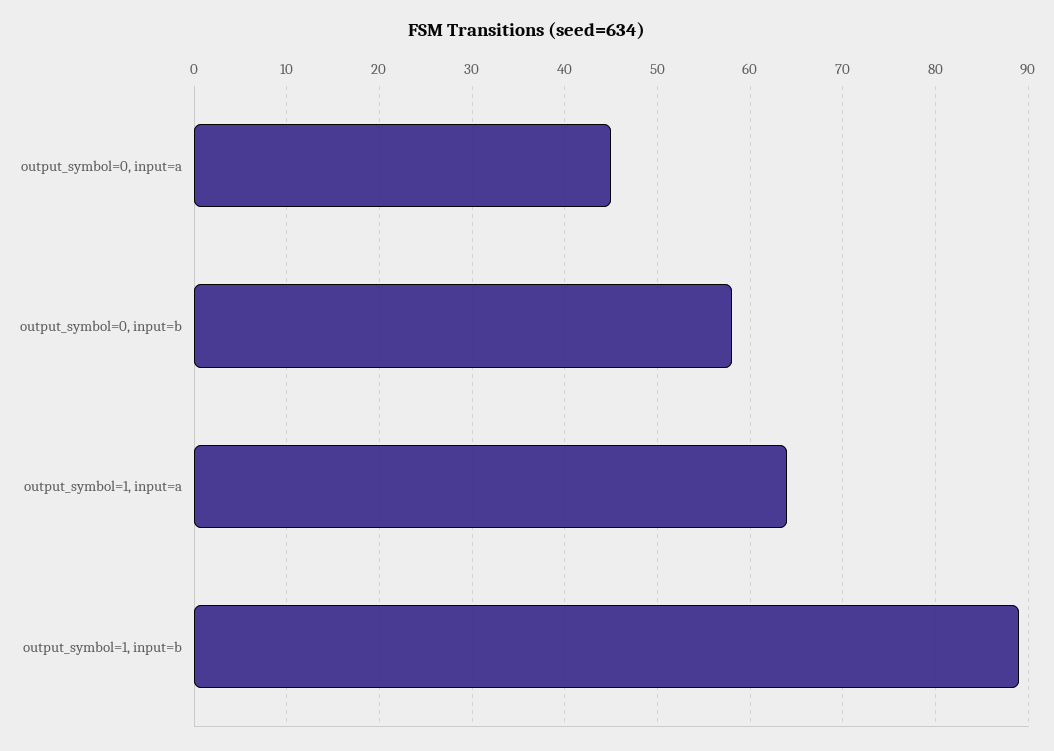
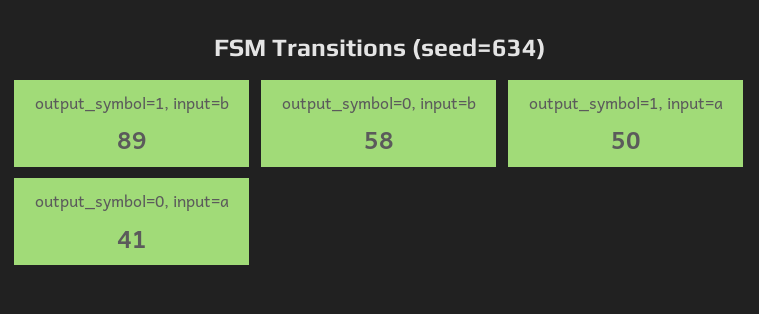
output_symbol=0, input=a: 45 -> 41
output_symbol=1, input=a: 64 -> 50

